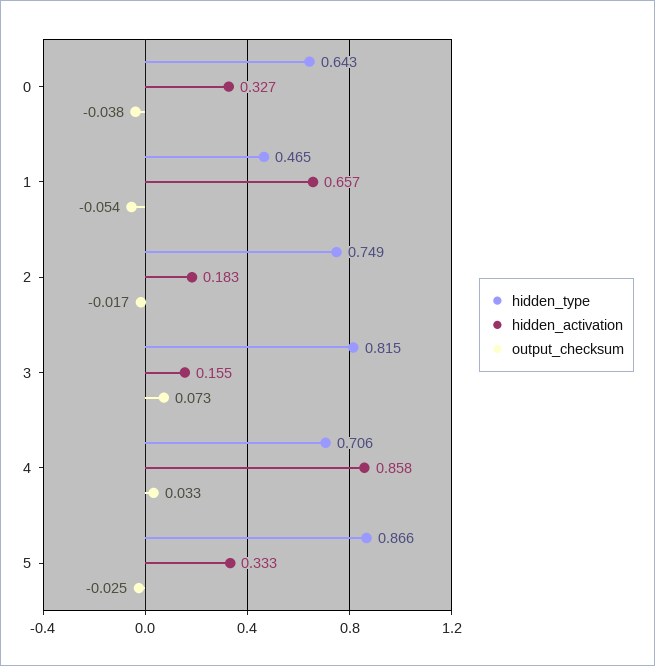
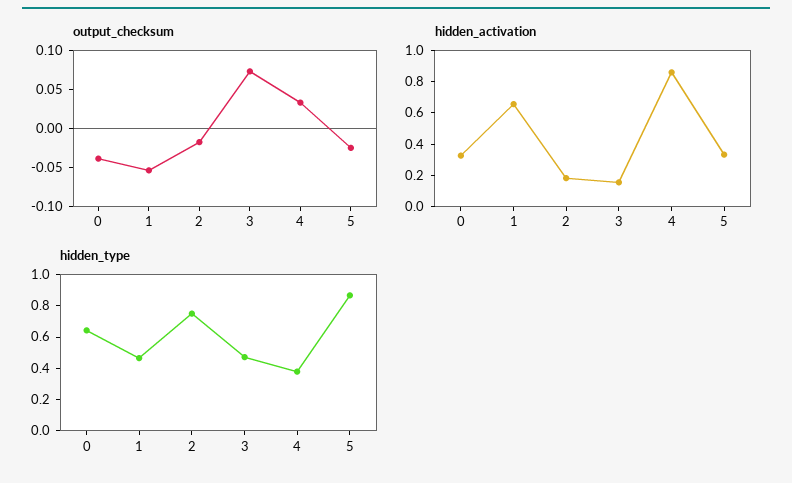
hidden_type, 3: 0.815 -> 0.5
hidden_type, 4: 0.706 -> 0.4

